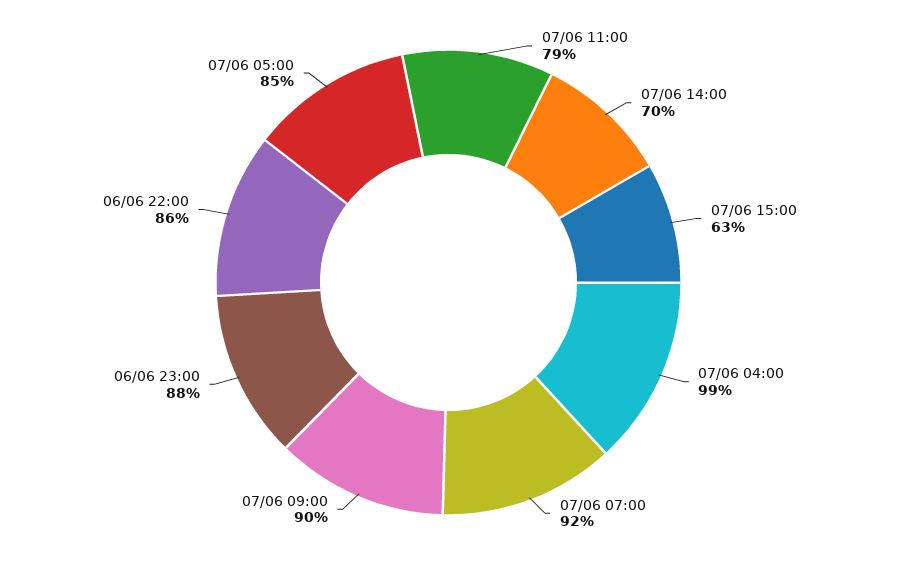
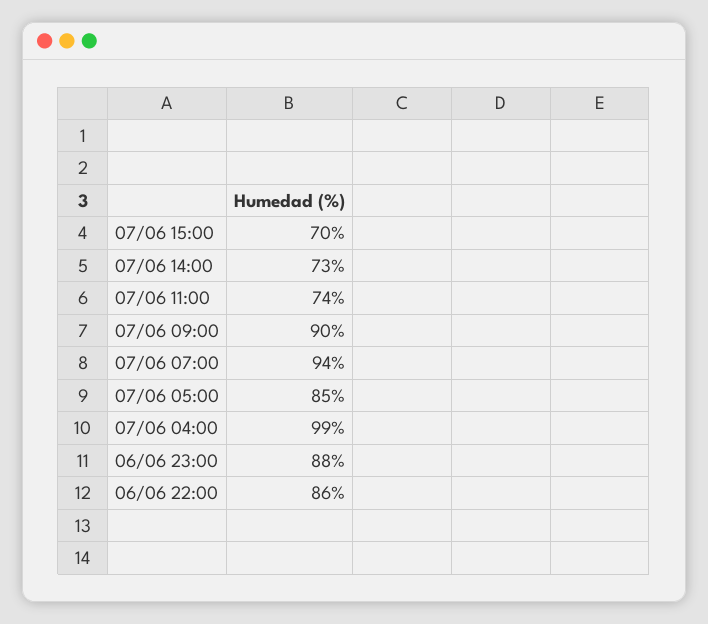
07/06 11:00: 79 -> 74
07/06 14:00: 70 -> 73
07/06 15:00: 63 -> 70
07/06 07:00: 92 -> 94

